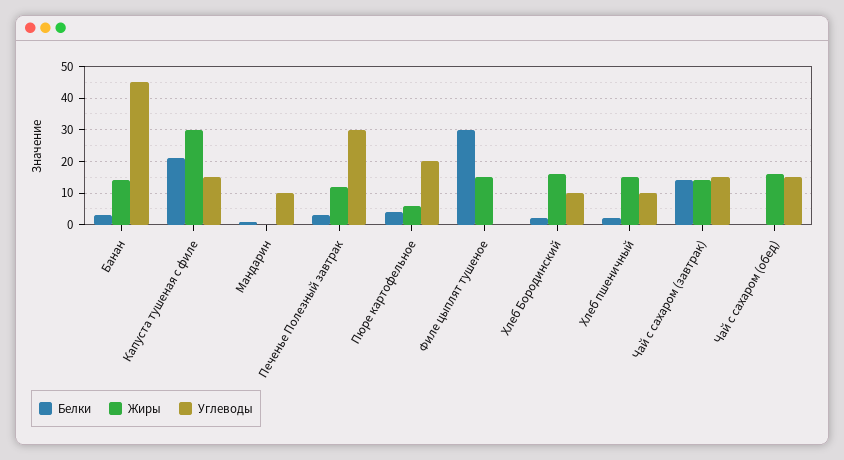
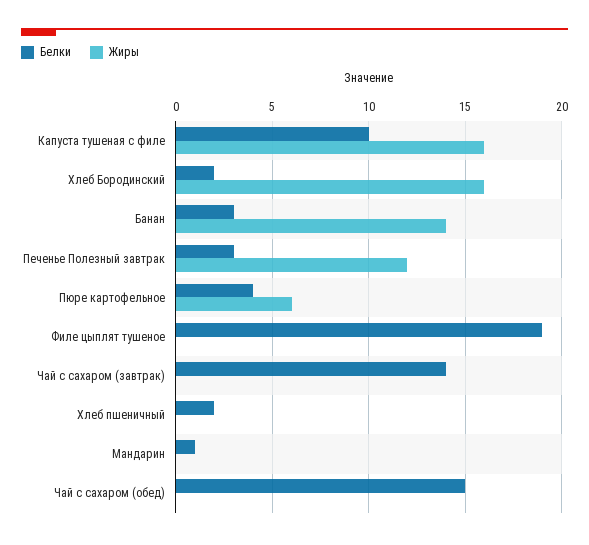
Углеводы, Банан: 45 -> none
Белки, Капуста тушеная с филе: 20 -> 10
Жиры, Капуста тушеная с филе: 30 -> 16
Углеводы, Капуста тушеная с филе: 15 -> none
Углеводы, Мандарин: 10 -> none
Углеводы, Печенье Полезный завтрак: 30 -> none
Углеводы, Пюре картофельное: 20 -> none
Белки, Филе цыплят тушеное: 30 -> 19
Жиры, Филе цыплят тушеное: 15 -> 0
Углеводы, Филе цыплят тушеное: 0 -> none
Углеводы, Хлеб Бородинский: 10 -> none
Жиры, Хлеб пшеничный: 15 -> 0
Углеводы, Хлеб пшеничный: 10 -> none
Жиры, Чай с сахаром (завтрак): 15 -> 0
Углеводы, Чай с сахаром (завтрак): 15 -> none
Белки, Чай с сахаром (обед): 0 -> 15
Жиры, Чай с сахаром (обед): 15 -> 0
Углеводы, Чай с сахаром (обед): 15 -> none

